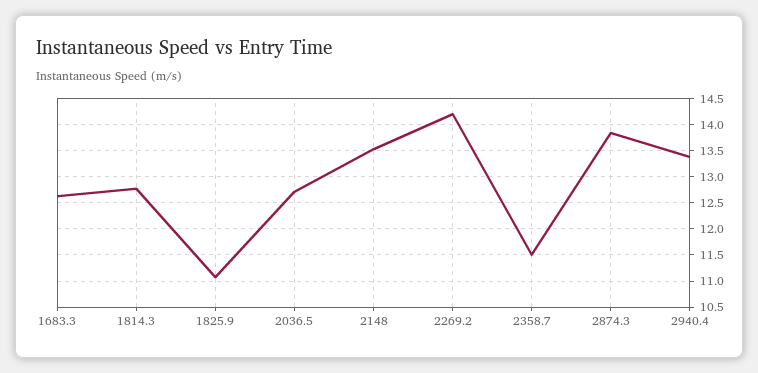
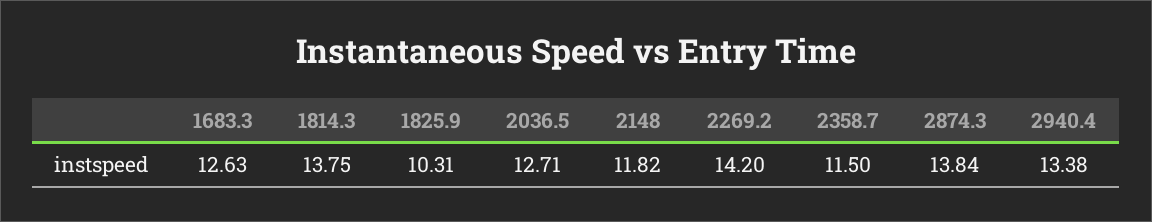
1814.3: 12.75 -> 13.75
1825.9: 11 -> 10.31
2148: 13.5 -> 11.82

